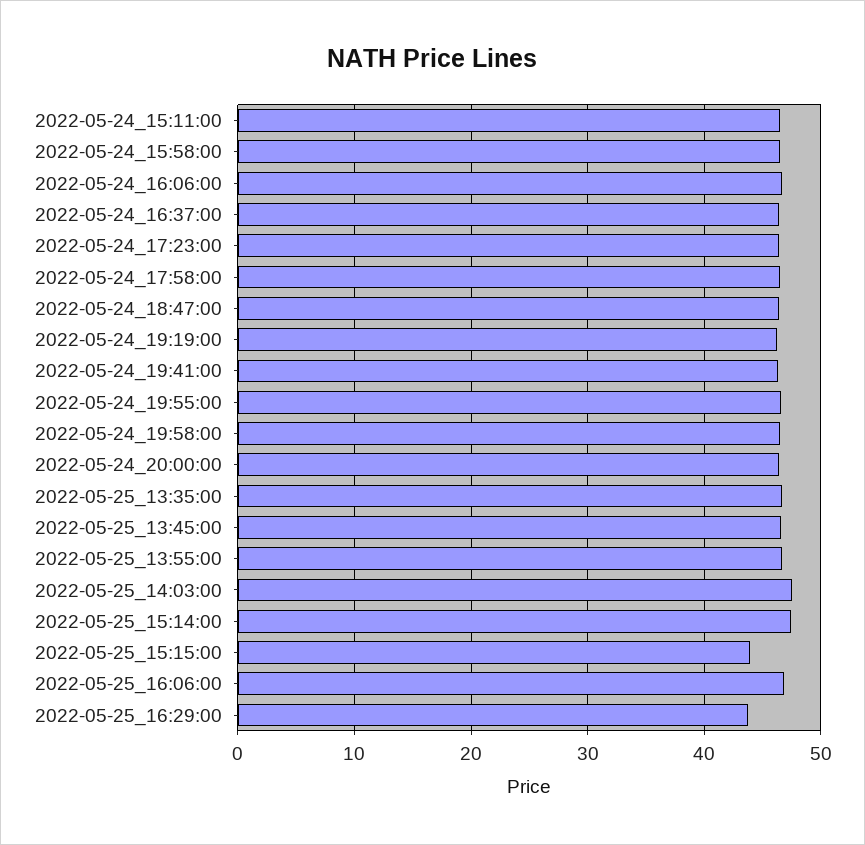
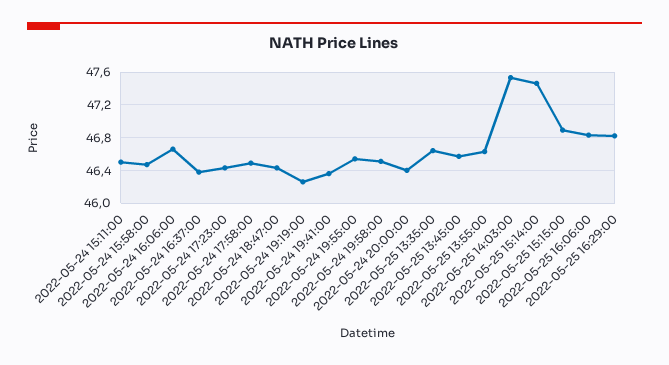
2022-05-25_15:15:00: 44 -> 46.9
2022-05-25_16:29:00: 44 -> 46.8

